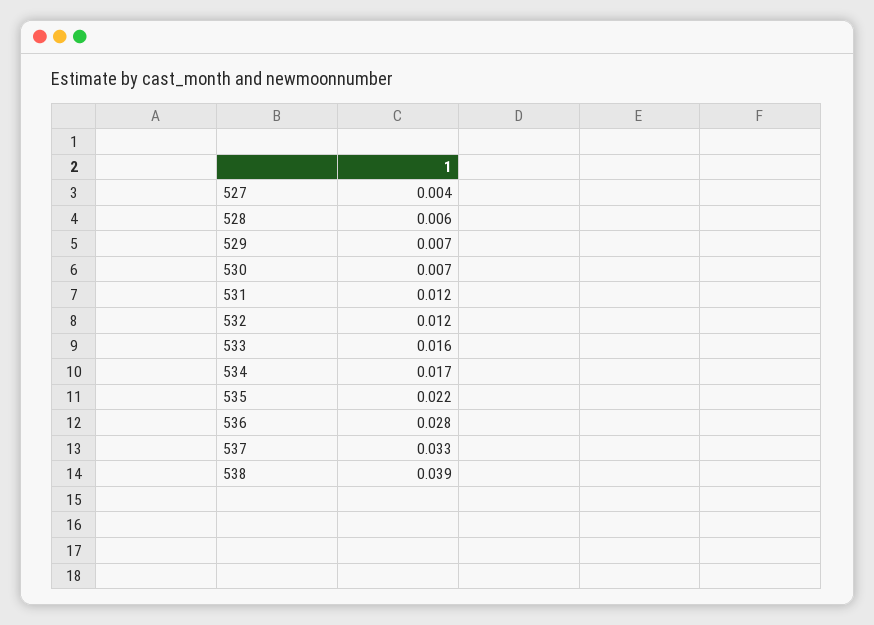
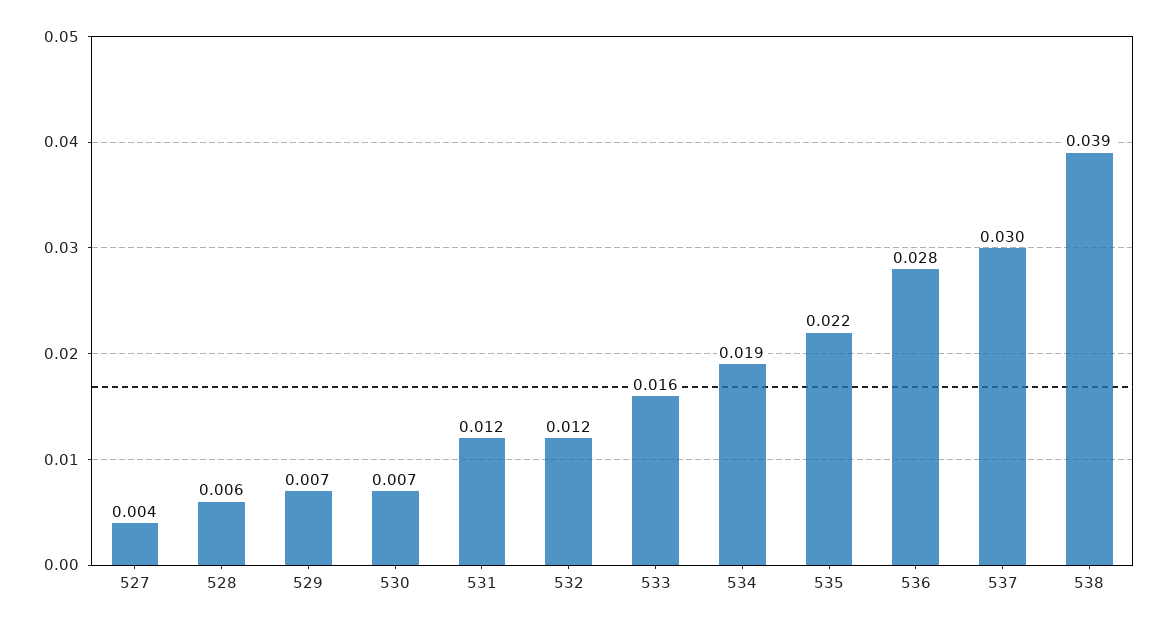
534: 0.017 -> 0.019
537: 0.033 -> 0.03

